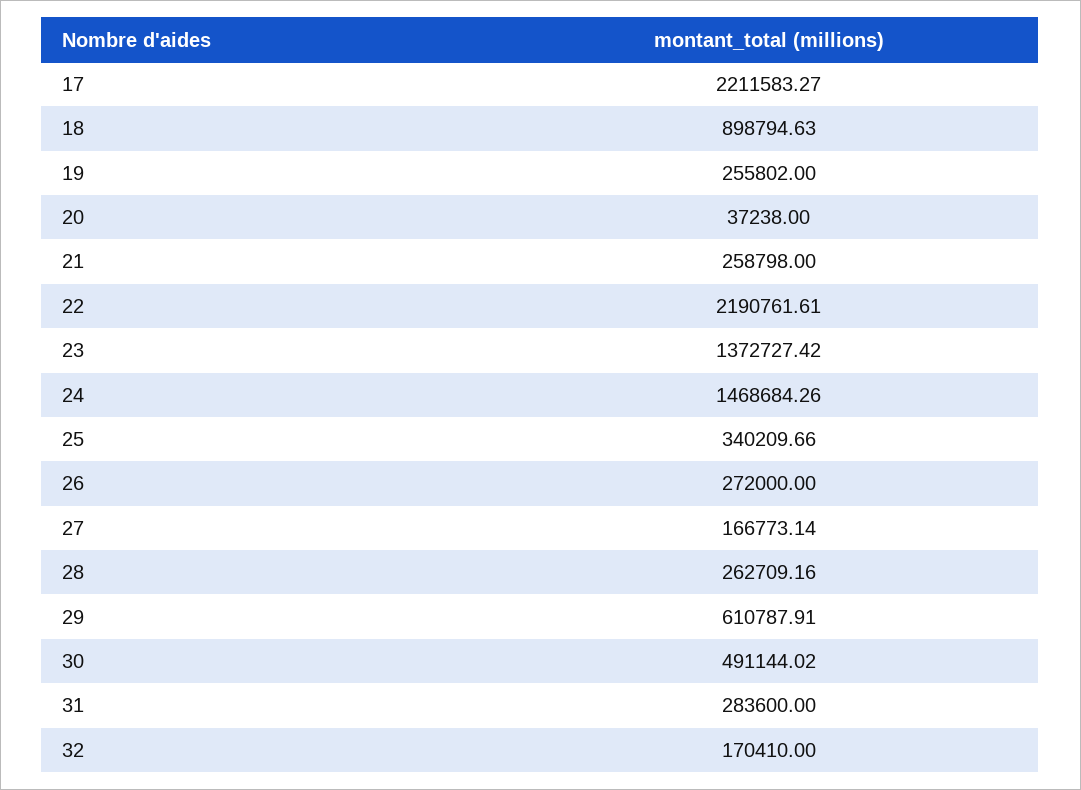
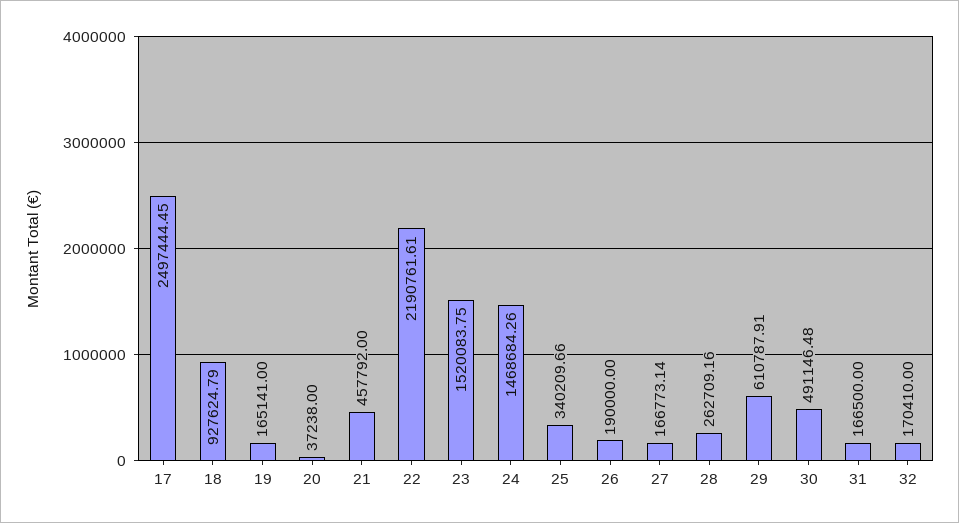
17: 2211583.27 -> 2497444.45
18: 898794.63 -> 927624.79
19: 255802 -> 165141
21: 258798 -> 457792
23: 1372727.42 -> 1520083.75
26: 272000 -> 190000
30: 491144.02 -> 491146.48
31: 283600 -> 166500

